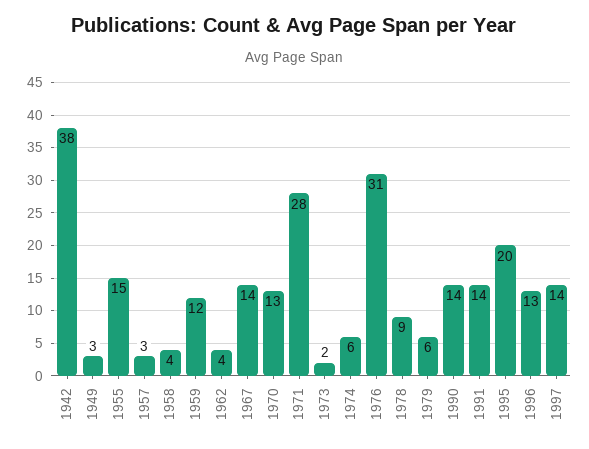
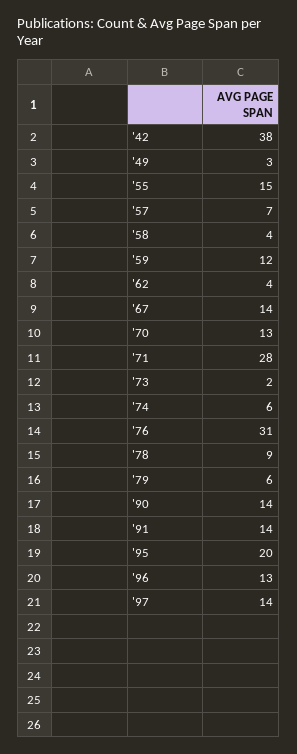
1957: 3 -> 7

